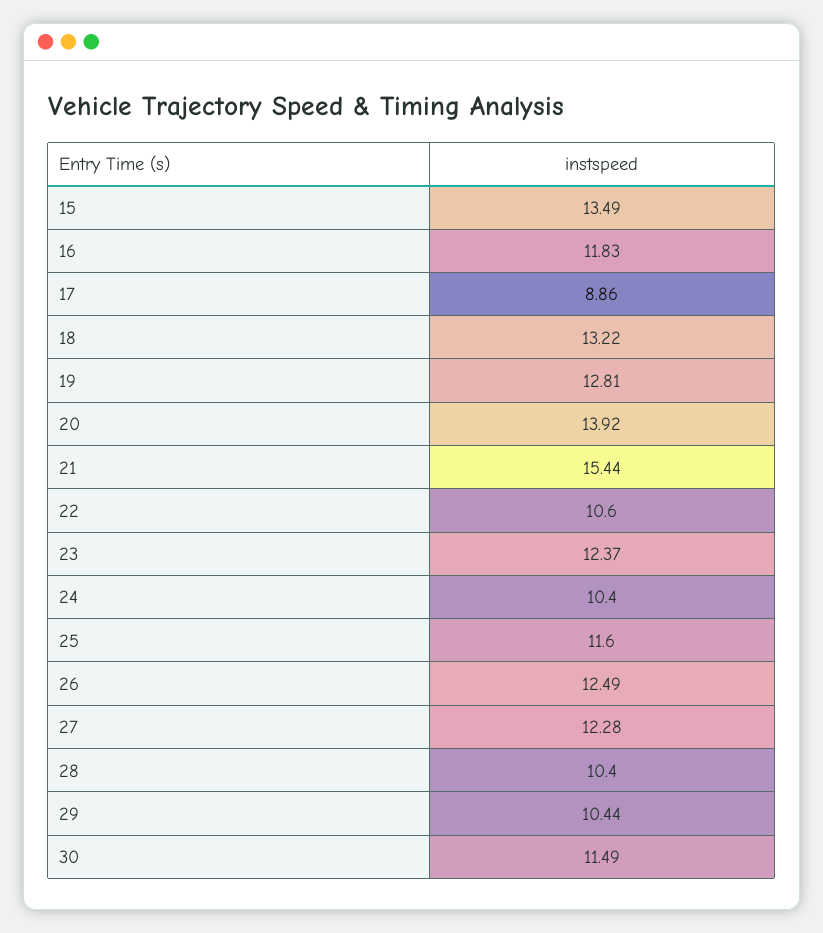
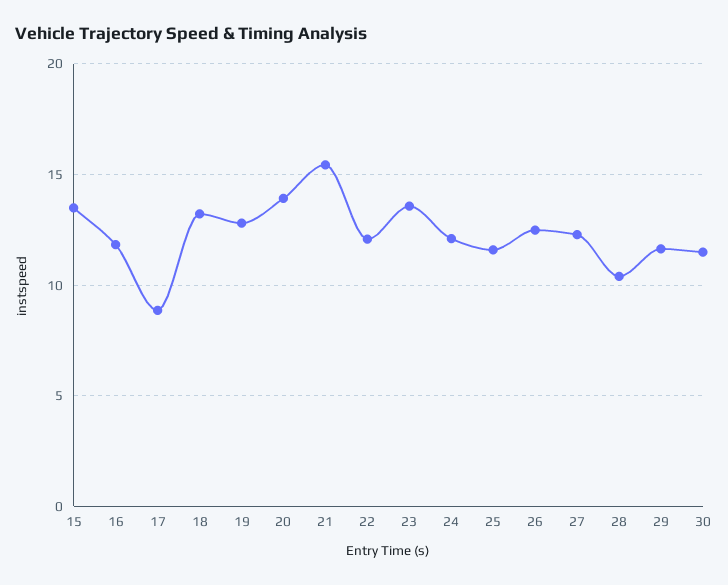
22: 10.6 -> 12
23: 12.37 -> 13.5
24: 10.4 -> 12
29: 10.44 -> 11.5

